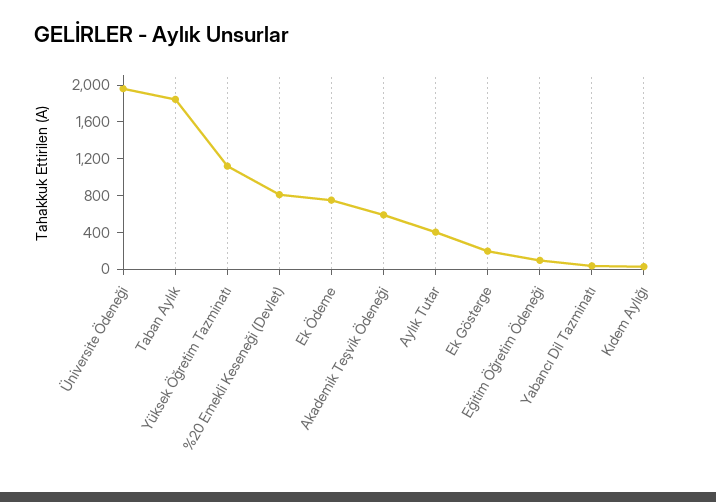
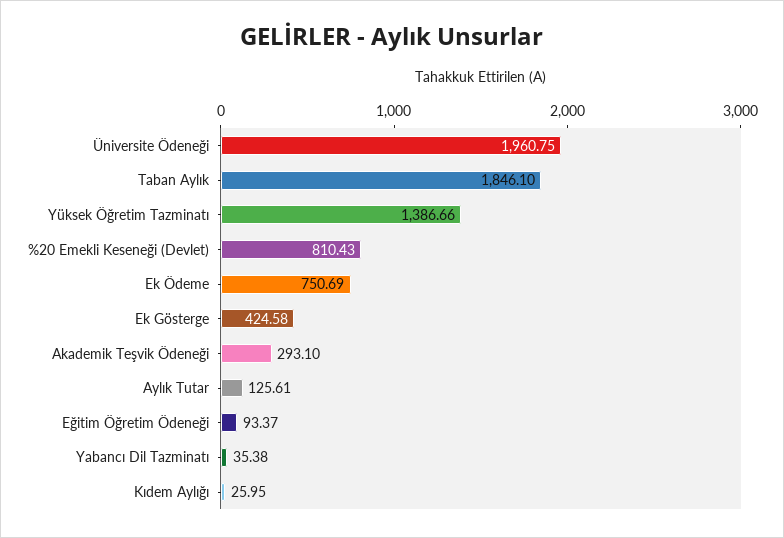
Yüksek Öğretim Tazminatı: 1100 -> 1386.66
Akademik Teşvik Ödeneği: 600 -> 293.1
Aylık Tutar: 400 -> 125.61
Ek Gösterge: 200 -> 424.58

